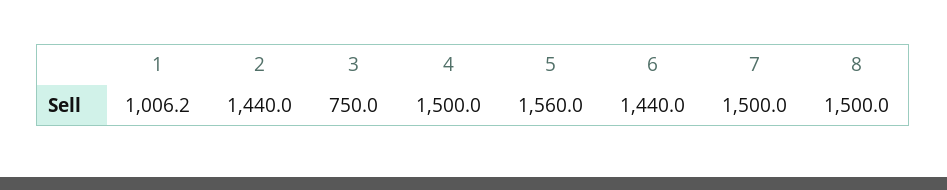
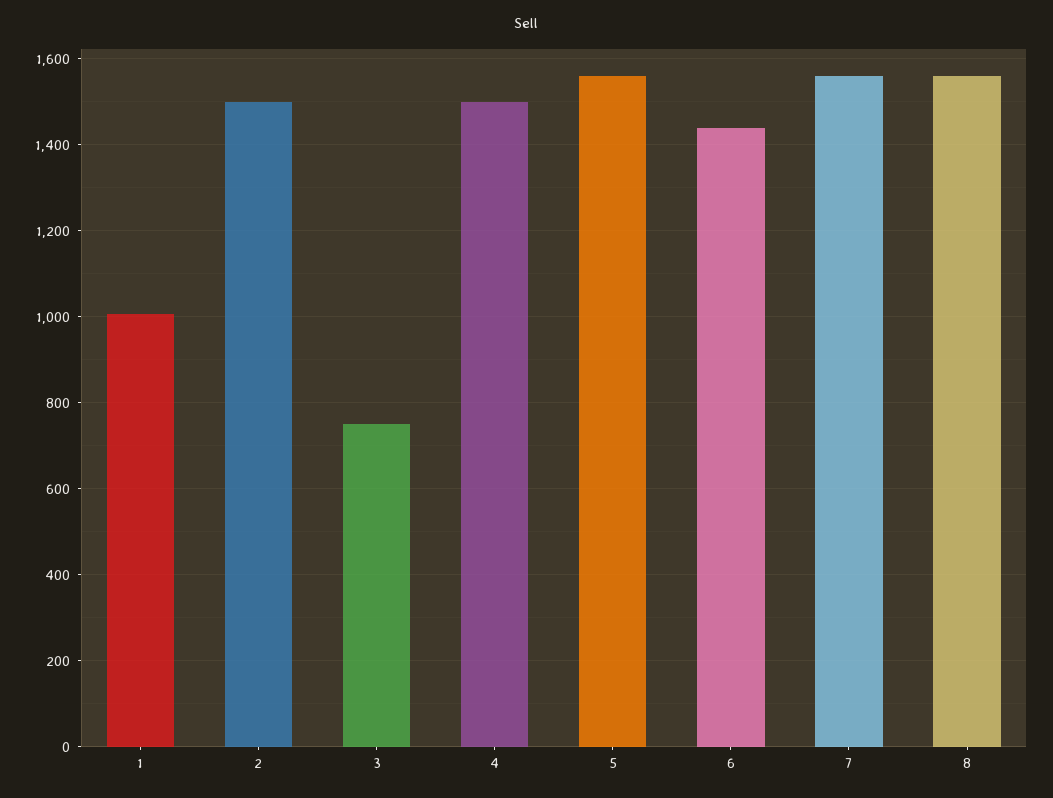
2: 1440 -> 1500
7: 1500 -> 1560
8: 1500 -> 1560

